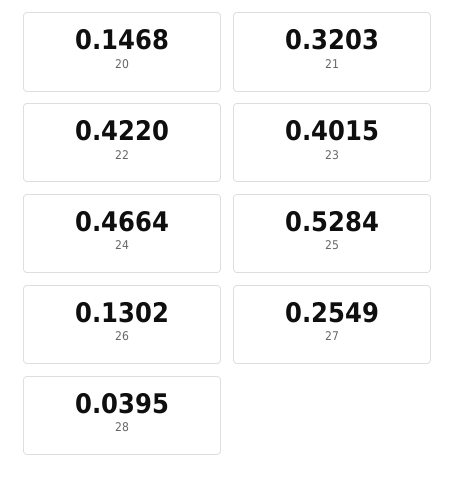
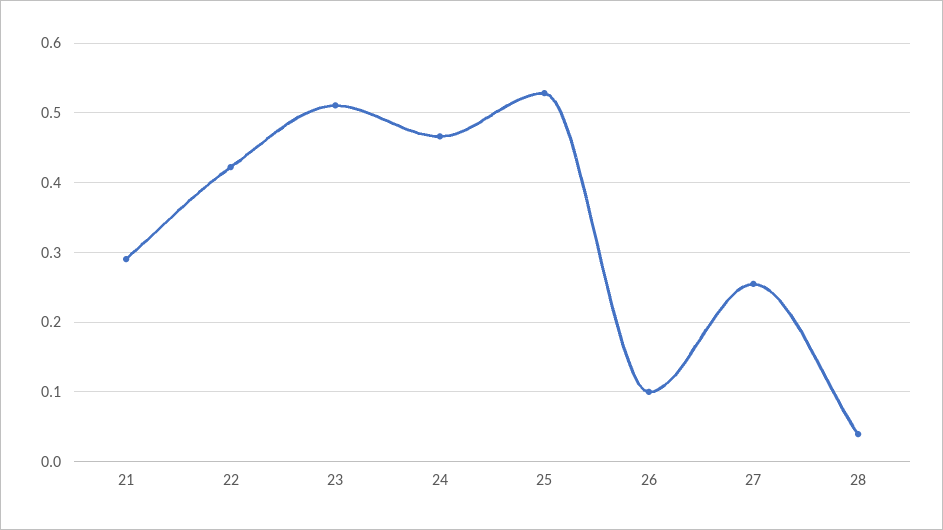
20: 0.1468 -> none
21: 0.3203 -> 0.29
23: 0.4015 -> 0.51
26: 0.1302 -> 0.1

